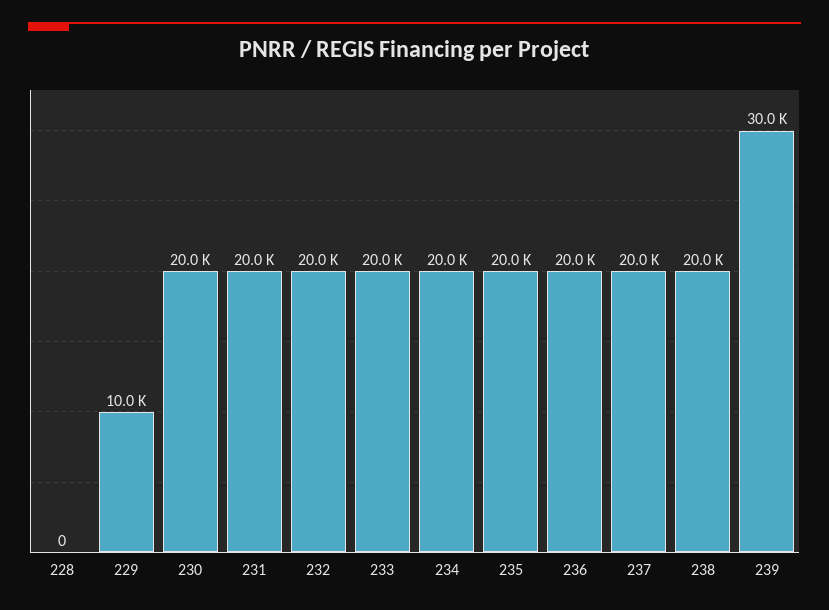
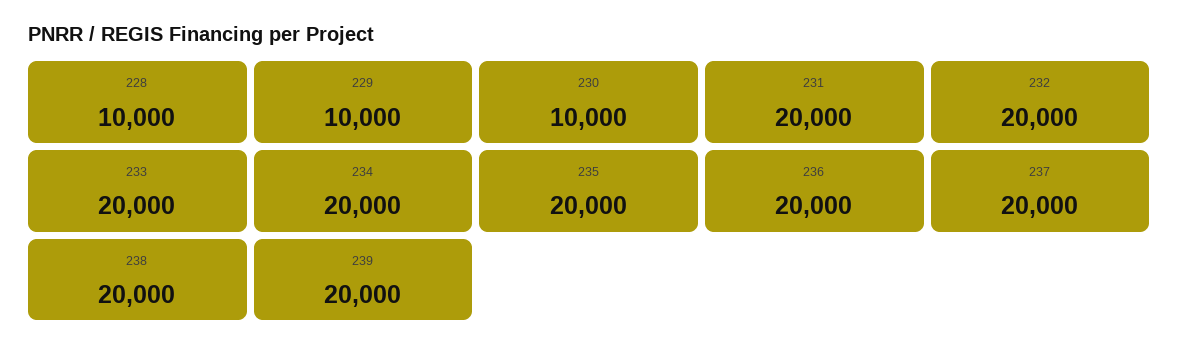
228: 0 -> 10000
230: 20000 -> 10000
239: 30000 -> 20000

